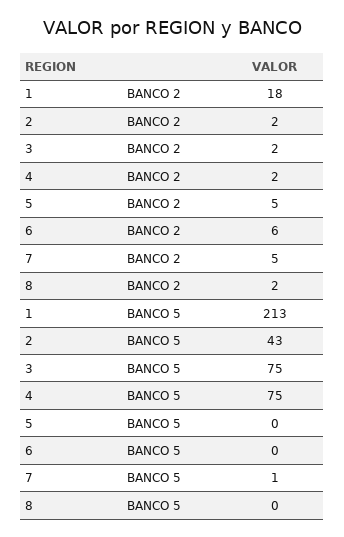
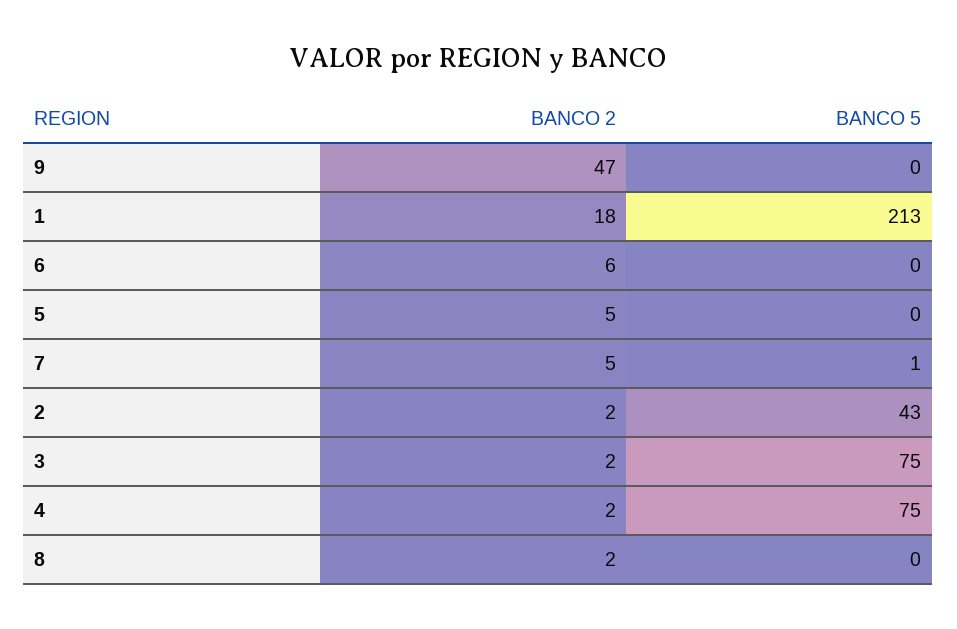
9, BANCO 2: none -> 47
9, BANCO 5: none -> 0

